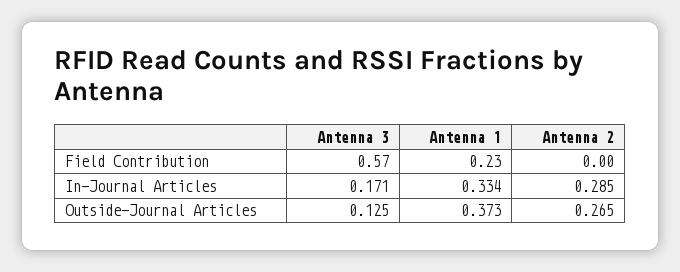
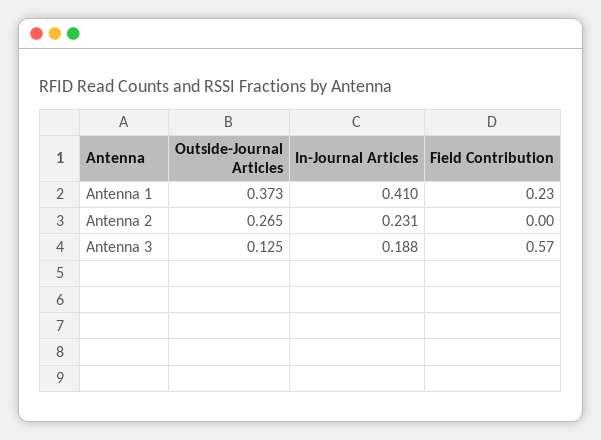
Antenna 3, In-Journal Articles: 0.171 -> 0.188
Antenna 1, In-Journal Articles: 0.334 -> 0.41
Antenna 2, In-Journal Articles: 0.285 -> 0.231

